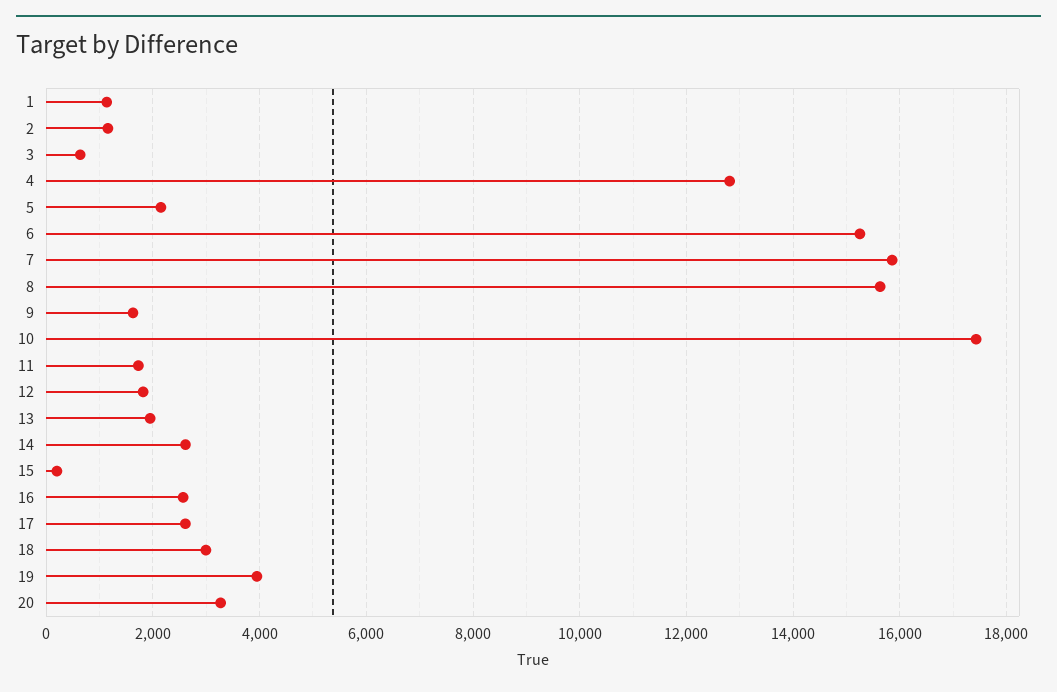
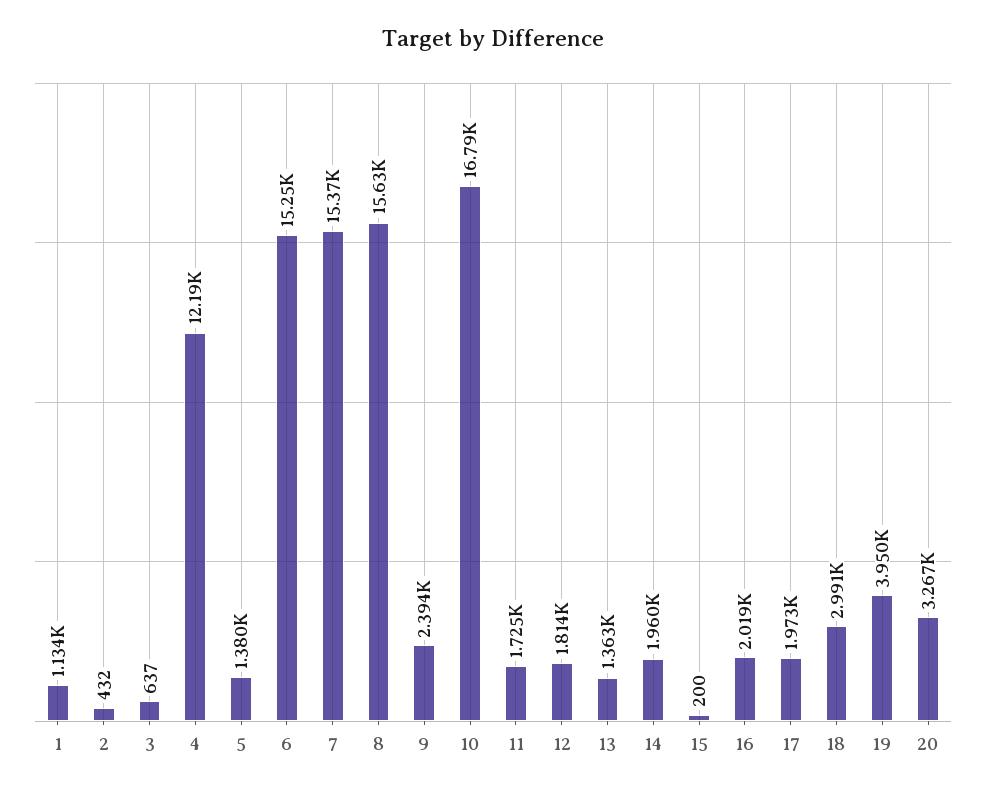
2: 1200 -> 432
4: 12800 -> 12190
5: 2200 -> 1380
7: 15800 -> 15370
9: 1600 -> 2394
10: 17400 -> 16790
13: 2000 -> 1363
14: 2600 -> 1960
16: 2600 -> 2019
17: 2600 -> 1973

